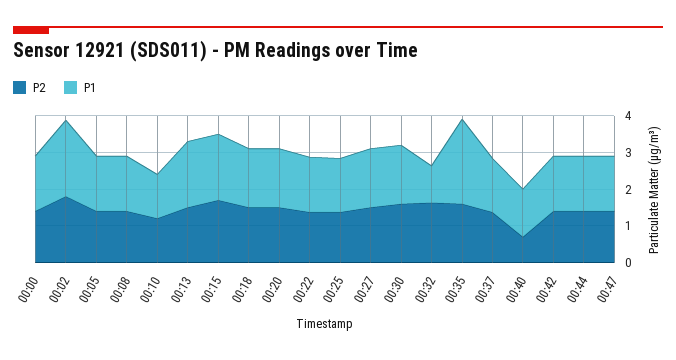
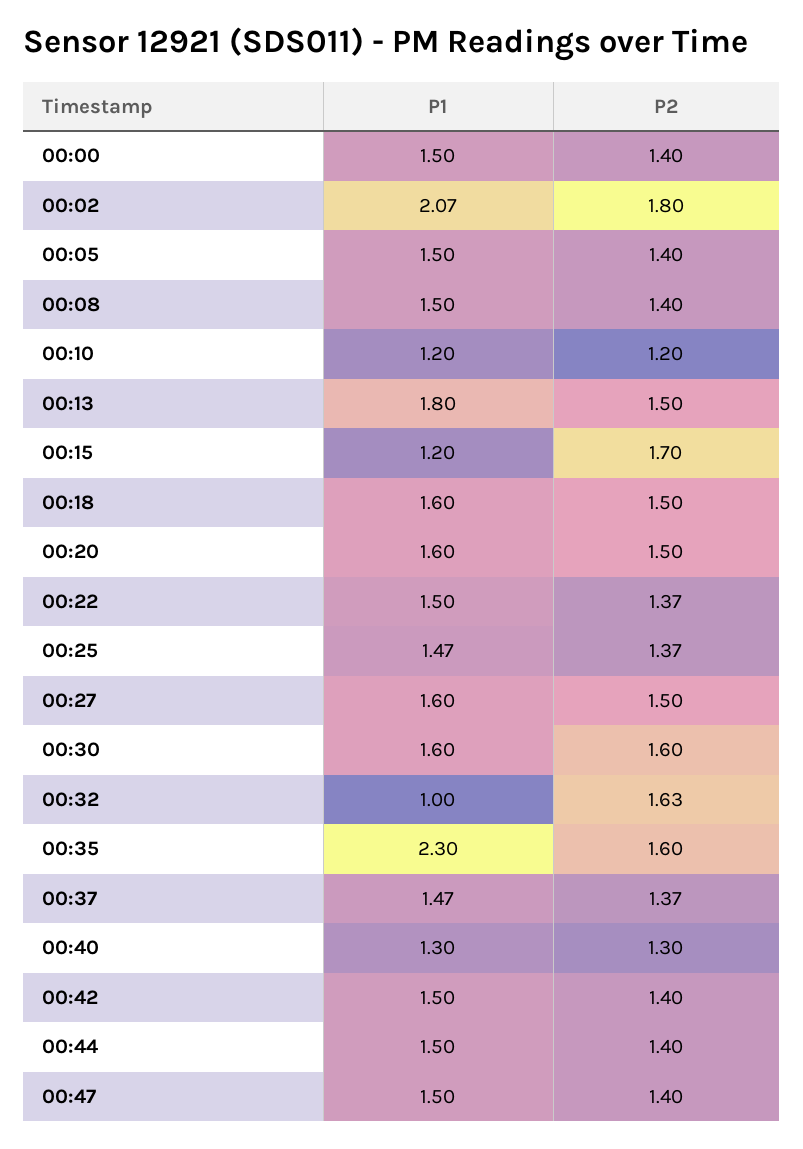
P1, 00:15: 1.75 -> 1.2
P2, 00:40: 0.75 -> 1.3

